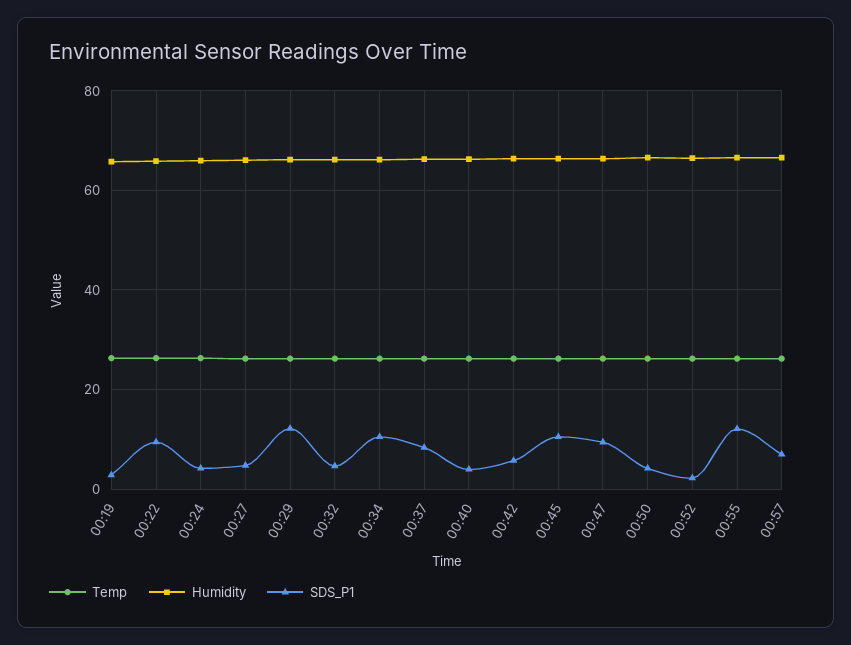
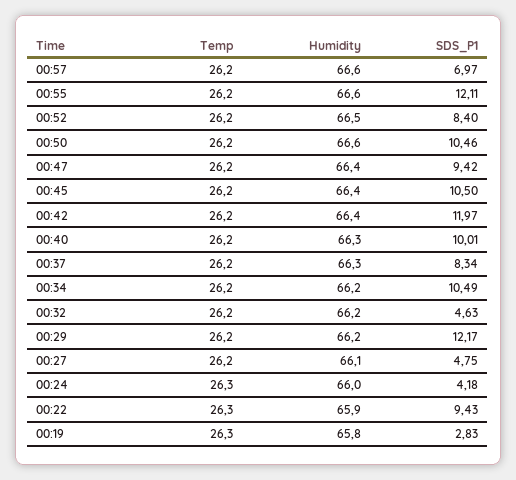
SDS_P1, 00:40: 4 -> 10.01
SDS_P1, 00:42: 6 -> 11.97
SDS_P1, 00:50: 4 -> 10.46
SDS_P1, 00:52: 2 -> 8.4

